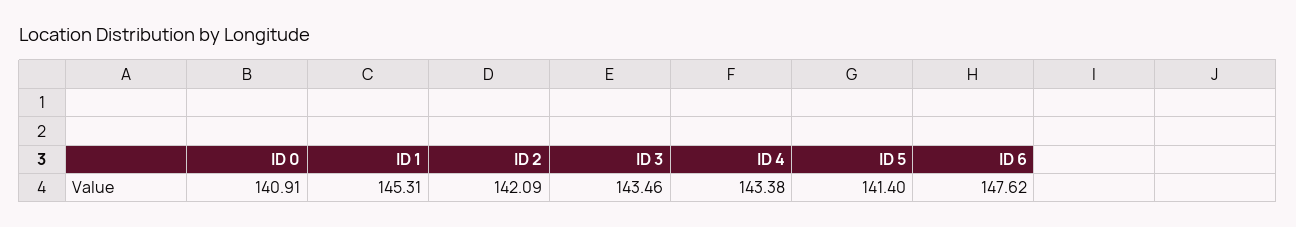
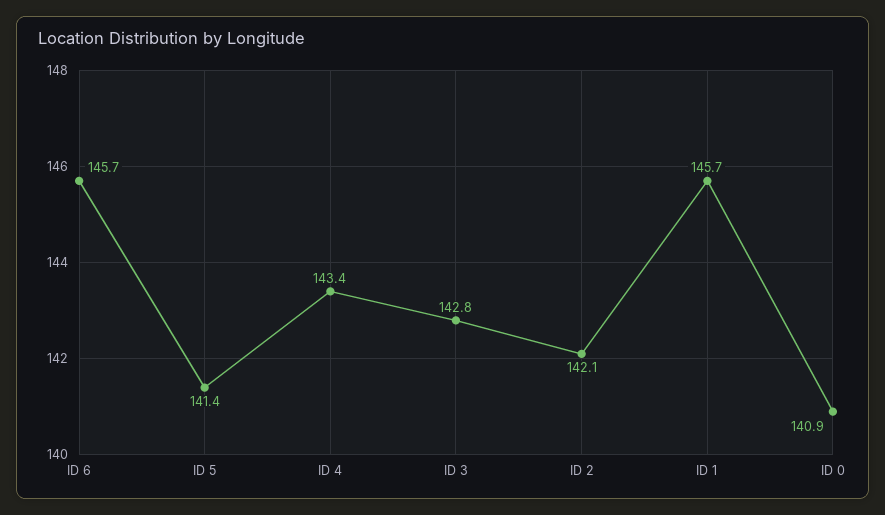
ID 1: 145.31 -> 145.7
ID 3: 143.46 -> 142.8
ID 6: 147.62 -> 145.7

